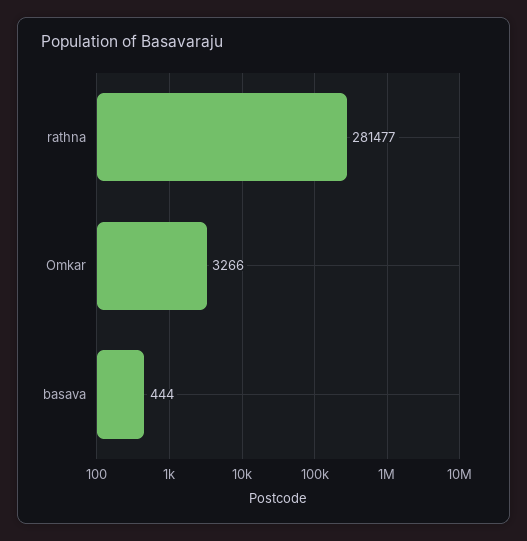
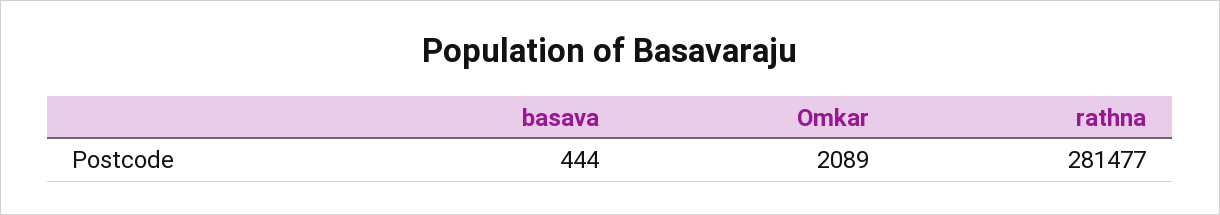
Omkar: 3266 -> 2089

